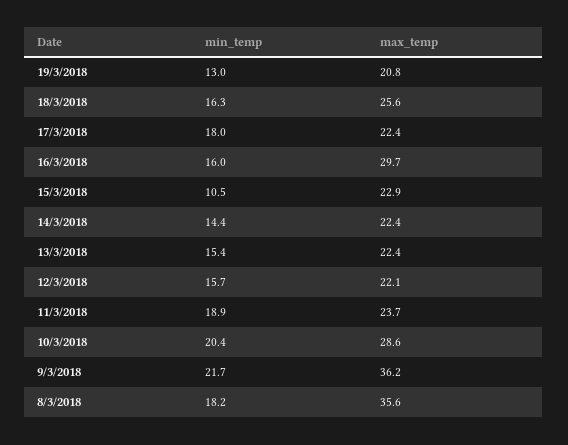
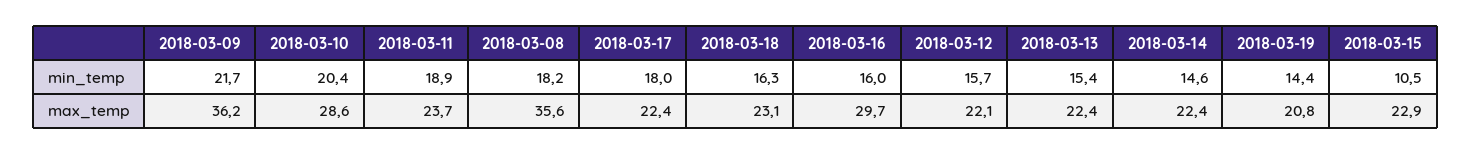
min_temp, 19/3/2018: 13 -> 14.4
max_temp, 18/3/2018: 25.6 -> 23.1
min_temp, 14/3/2018: 14.4 -> 14.6

